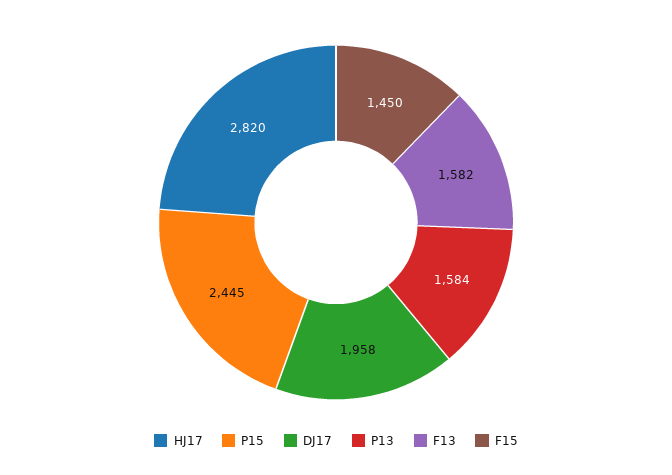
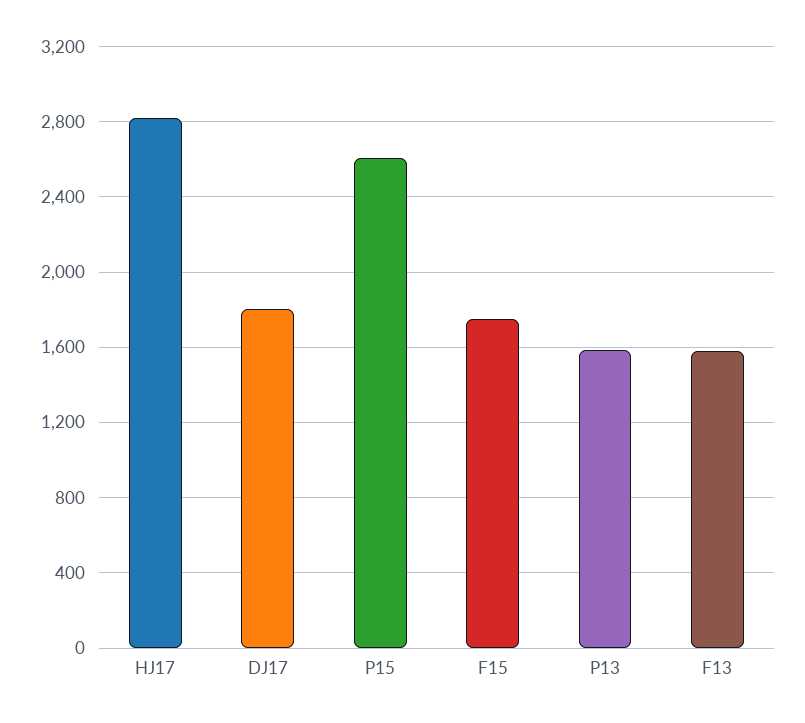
P15: 2445 -> 2600
DJ17: 1958 -> 1800
F15: 1450 -> 1750

